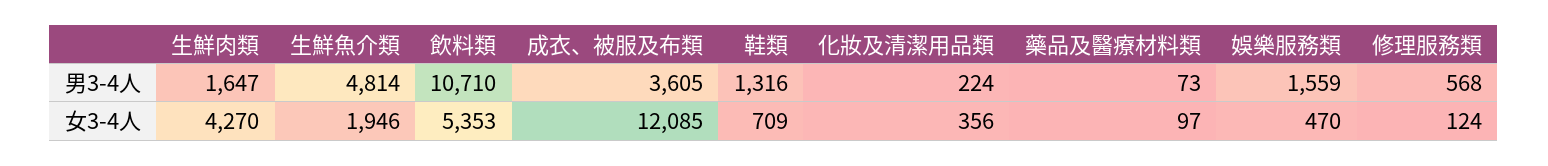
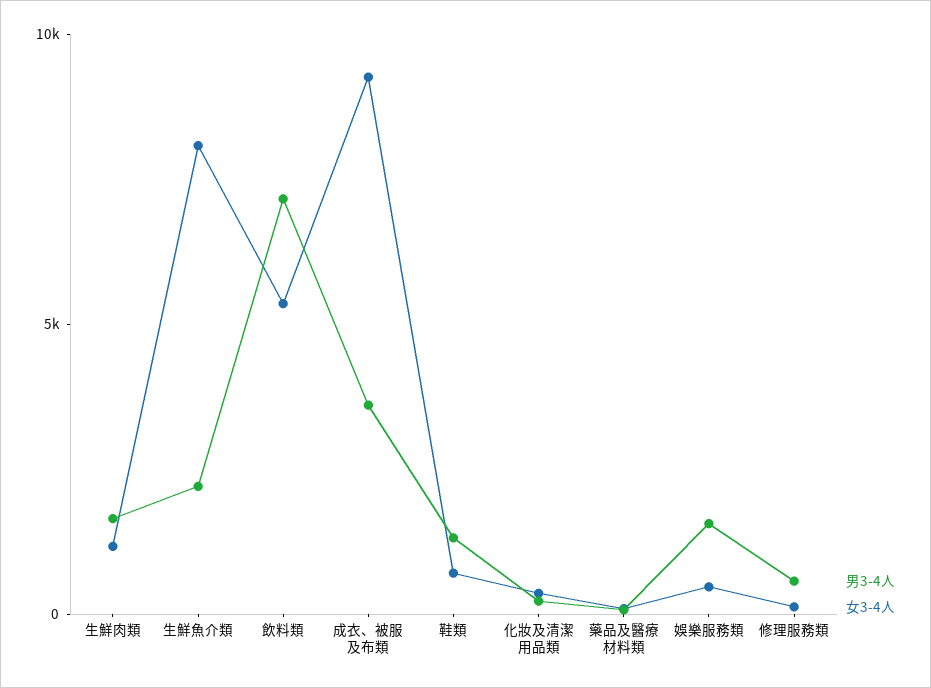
男3-4人, 生鮮魚介類: 4814 -> 2000
男3-4人, 飲料類: 10710 -> 7000
女3-4人, 生鮮肉類: 4270 -> 1000
女3-4人, 生鮮魚介類: 1946 -> 8000
女3-4人, 成衣、被服及布類: 12085 -> 9000

